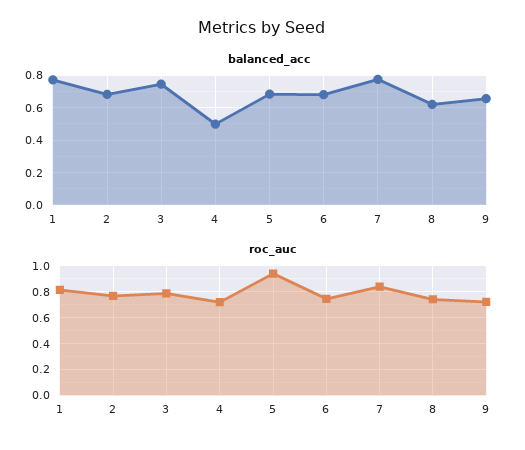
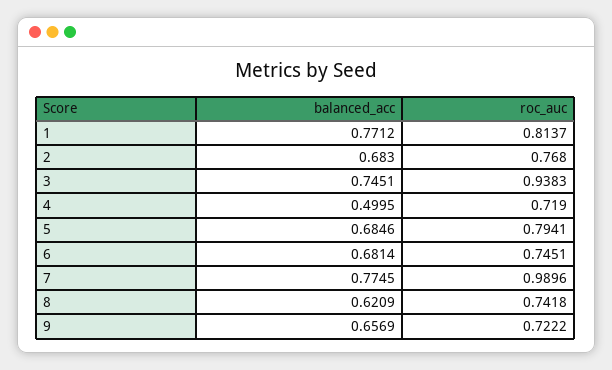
roc_auc, 3: 0.8 -> 0.9383
roc_auc, 5: 0.95 -> 0.7941
roc_auc, 7: 0.85 -> 0.9896

